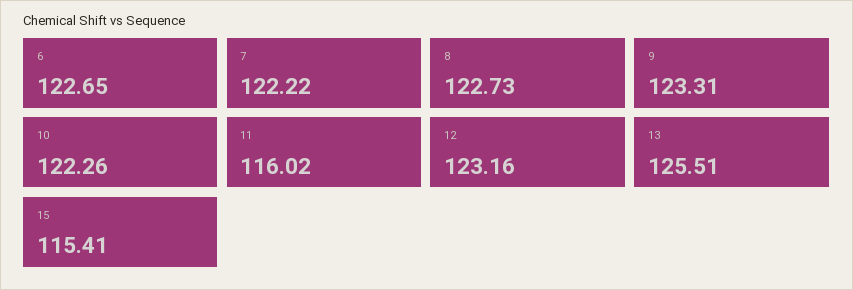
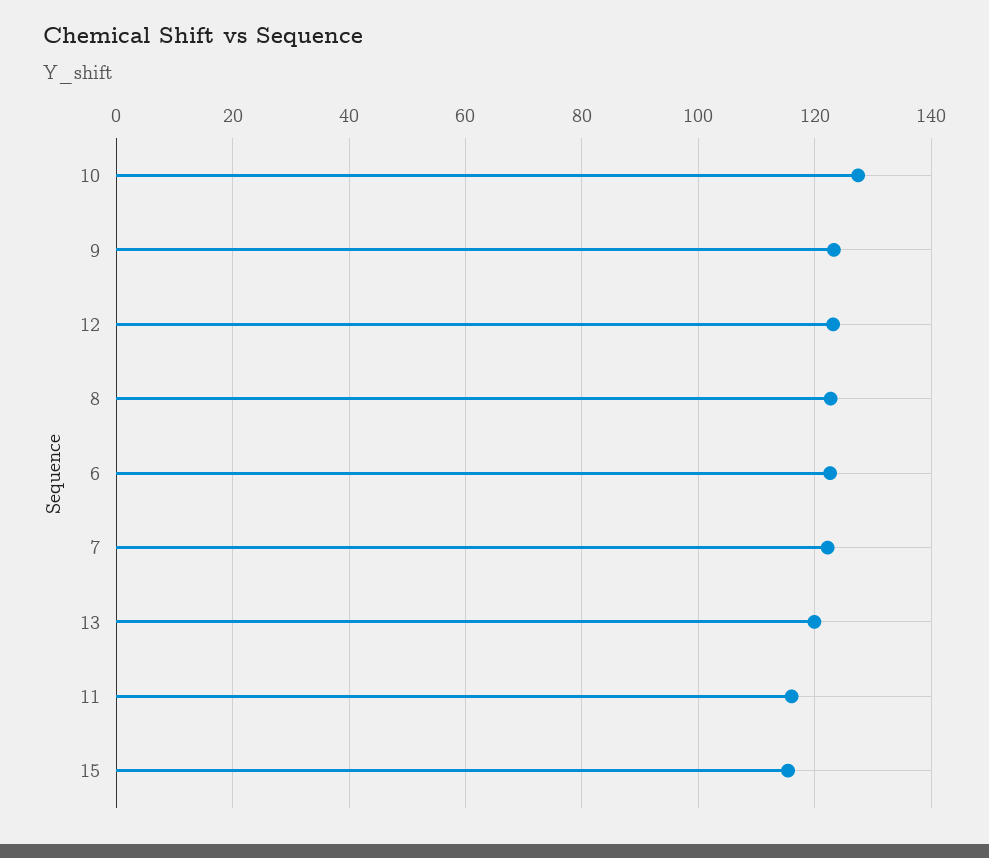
10: 122.26 -> 128
13: 125.51 -> 120

